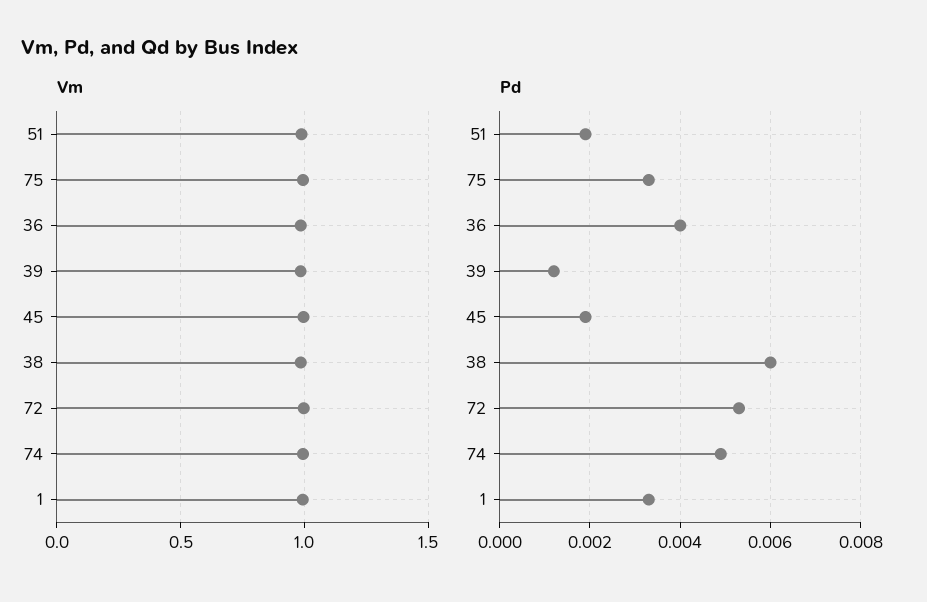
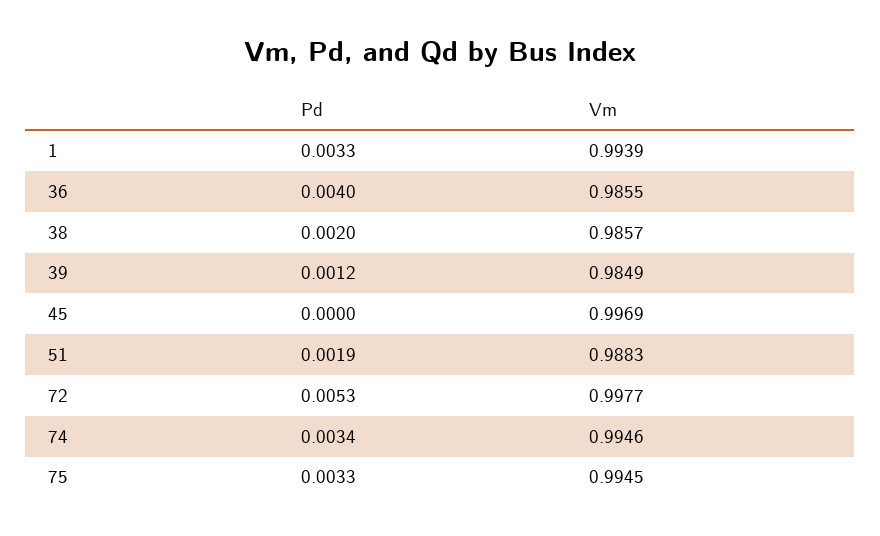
Pd, 45: 0.002 -> 0
Pd, 38: 0.006 -> 0.002
Pd, 74: 0.005 -> 0.0034

